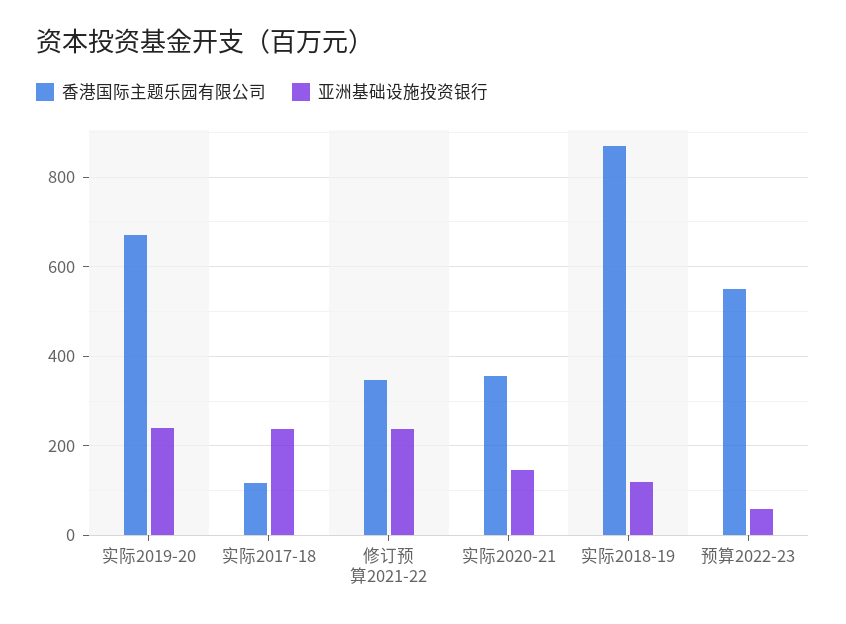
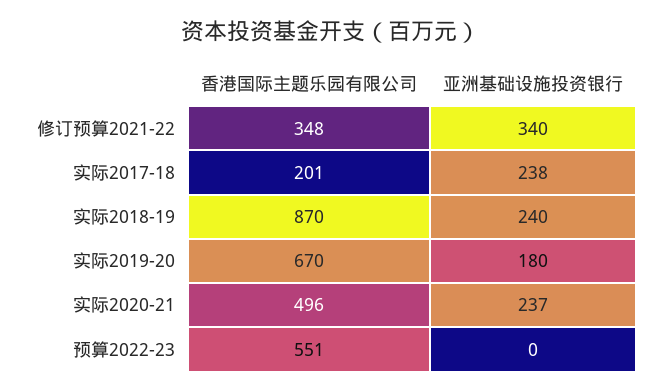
亚洲基础设施投资银行, 实际2019-20: 240 -> 180
香港国际主题乐园有限公司, 实际2017-18: 120 -> 201
亚洲基础设施投资银行, 修订预算2021-22: 240 -> 340
香港国际主题乐园有限公司, 实际2020-21: 360 -> 496
亚洲基础设施投资银行, 实际2020-21: 140 -> 237
亚洲基础设施投资银行, 实际2018-19: 120 -> 240
亚洲基础设施投资银行, 预算2022-23: 60 -> 0

